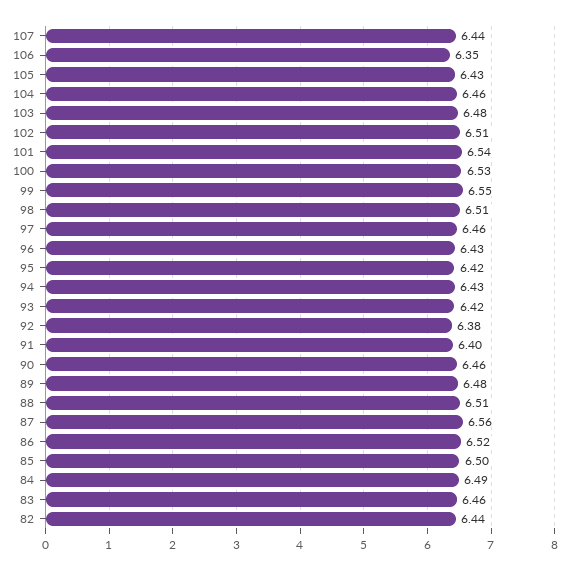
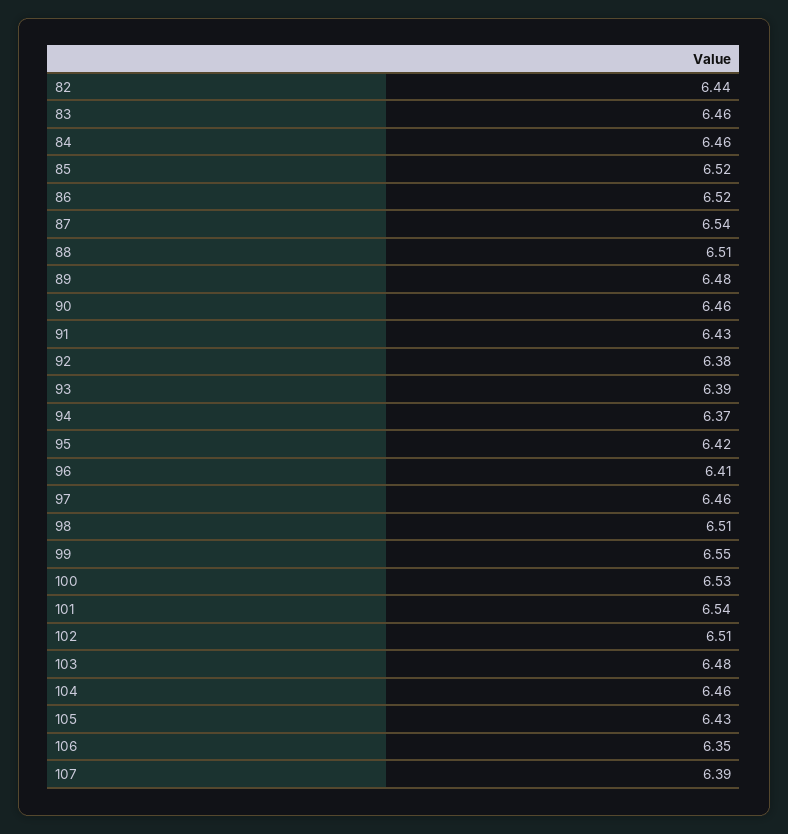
107: 6.44 -> 6.39
96: 6.43 -> 6.41
94: 6.43 -> 6.37
93: 6.42 -> 6.39
91: 6.4 -> 6.43
87: 6.56 -> 6.54
85: 6.5 -> 6.52
84: 6.49 -> 6.46

